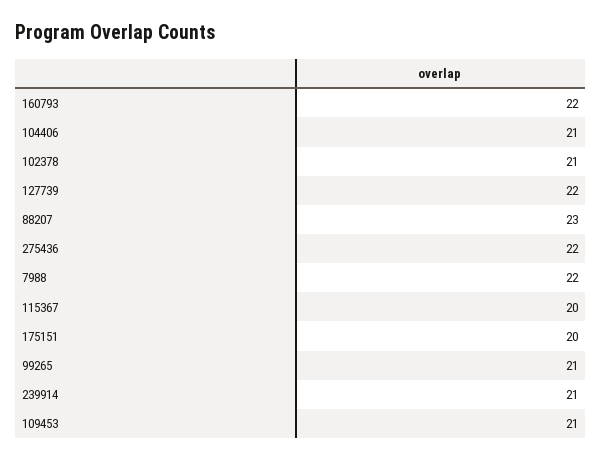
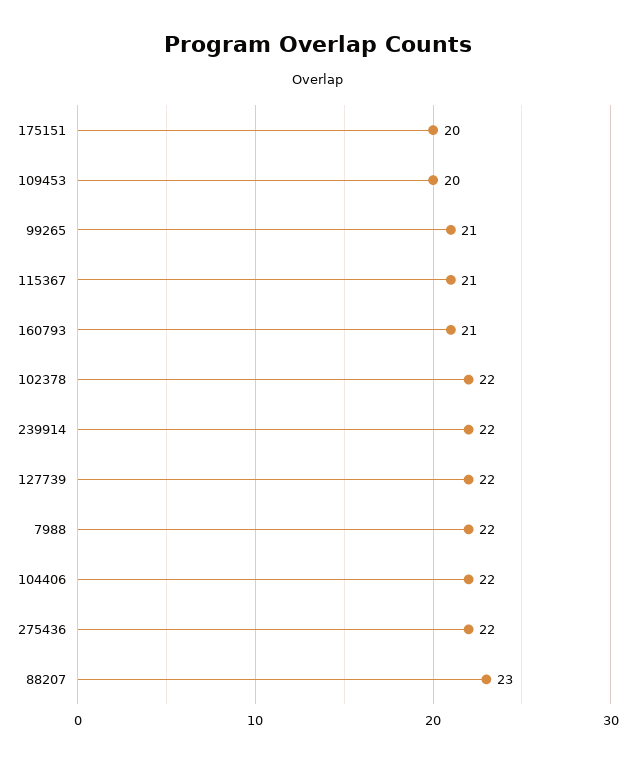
160793: 22 -> 21
104406: 21 -> 22
102378: 21 -> 22
115367: 20 -> 21
239914: 21 -> 22
109453: 21 -> 20

